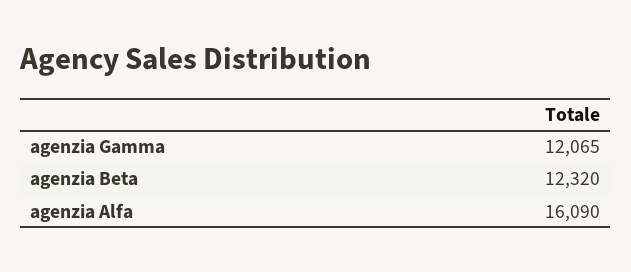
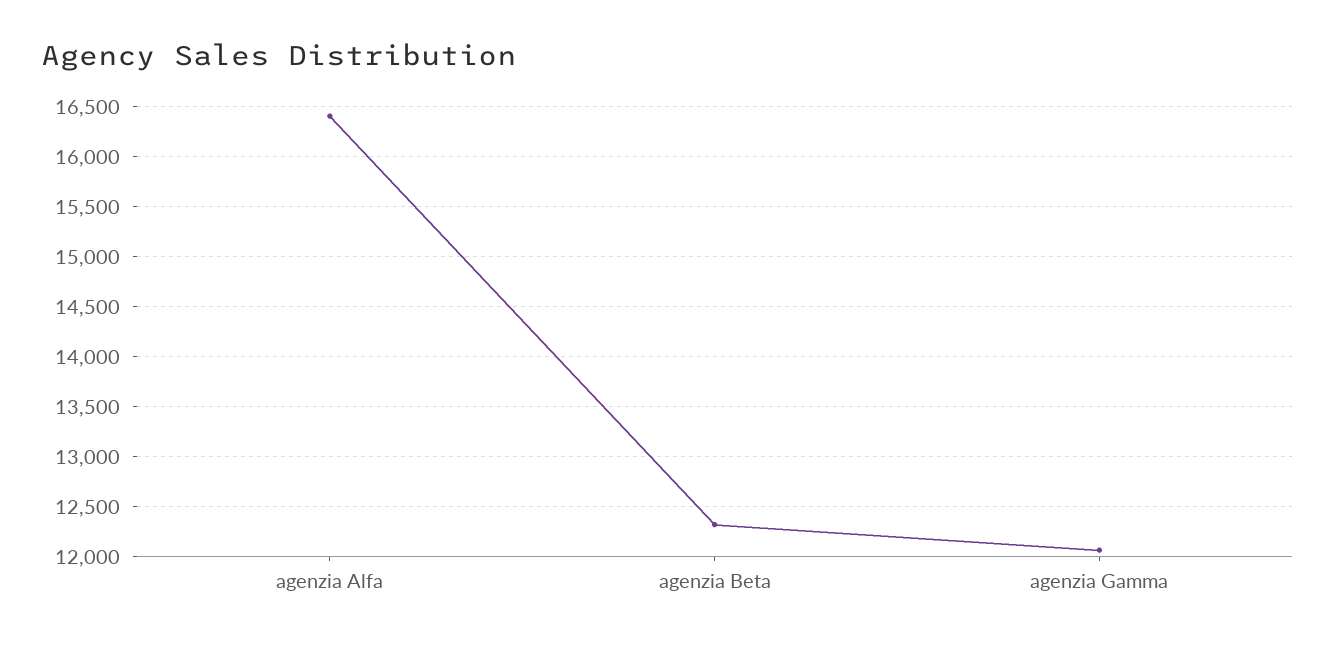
agenzia Alfa: 16090 -> 16400

